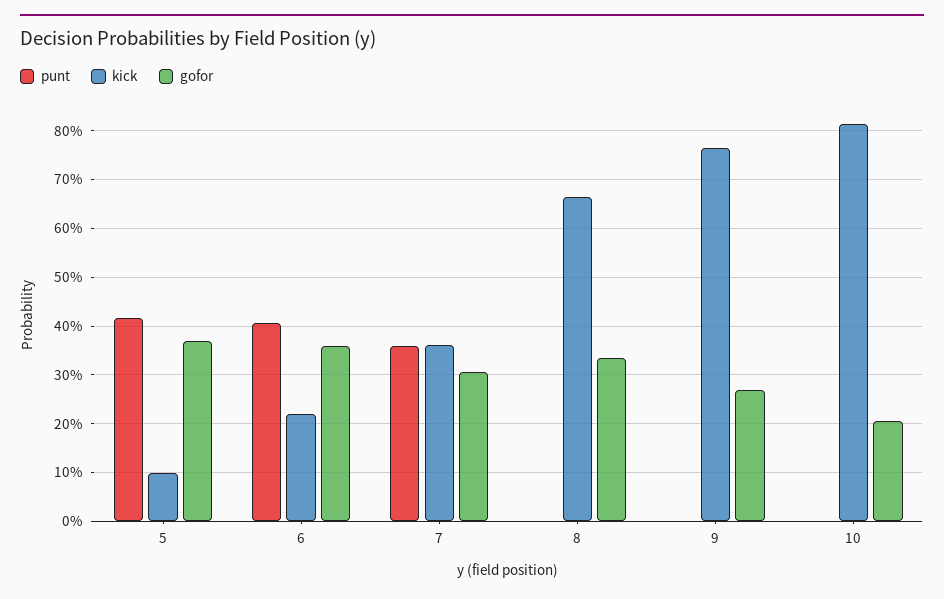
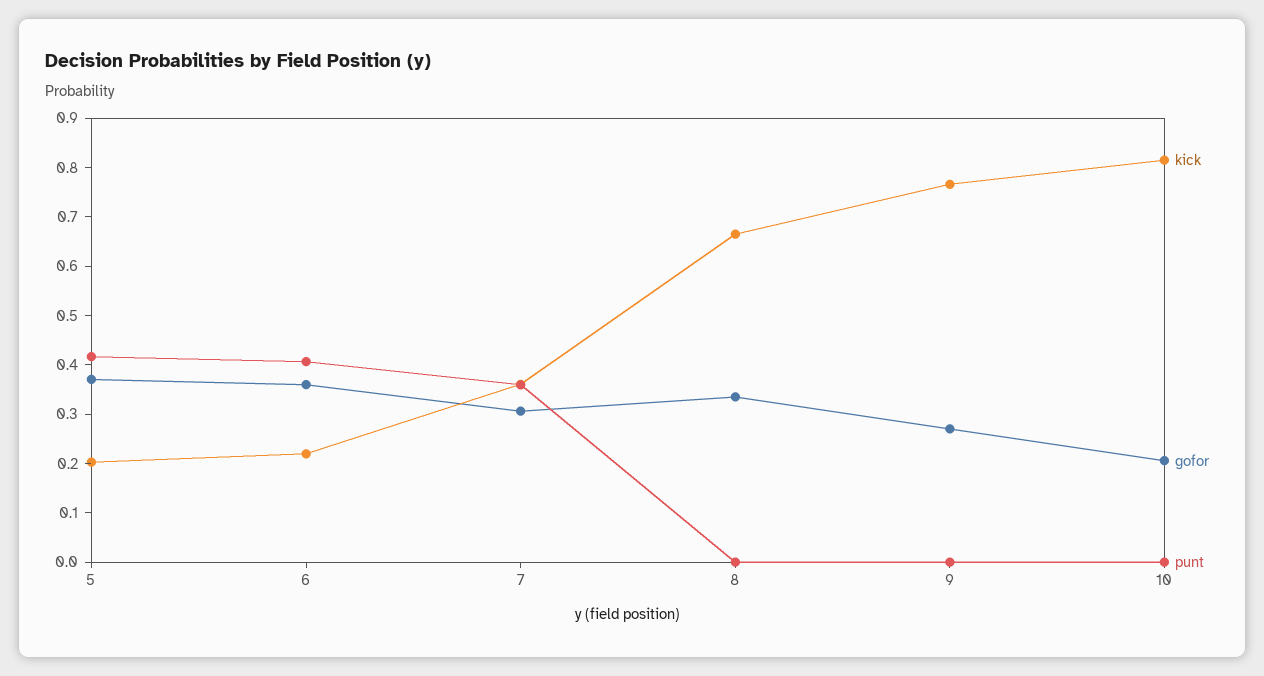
kick, 5: 0.1 -> 0.2

